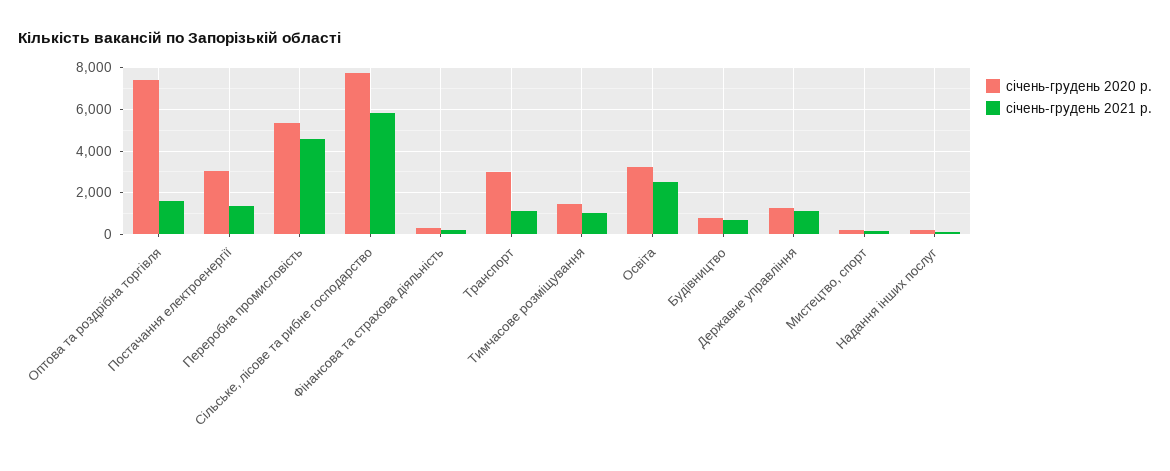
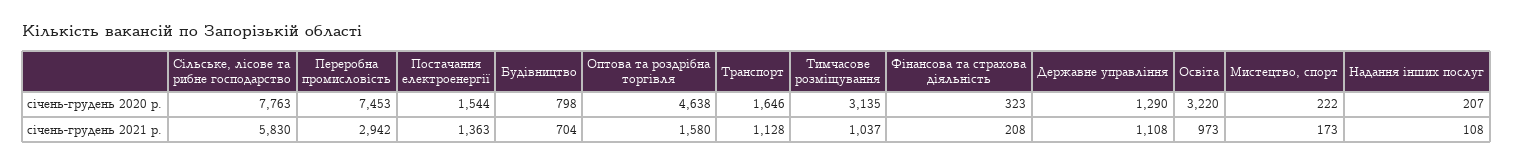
січень-грудень 2020 р., Оптова та роздрібна торгівля: 7500 -> 4638
січень-грудень 2020 р., Постачання електроенергії: 3000 -> 1544
січень-грудень 2020 р., Переробна промисловість: 5500 -> 7453
січень-грудень 2021 р., Переробна промисловість: 4500 -> 2942
січень-грудень 2020 р., Транспорт: 3000 -> 1646
січень-грудень 2020 р., Тимчасове розміщування: 1500 -> 3135
січень-грудень 2021 р., Освіта: 2500 -> 973

